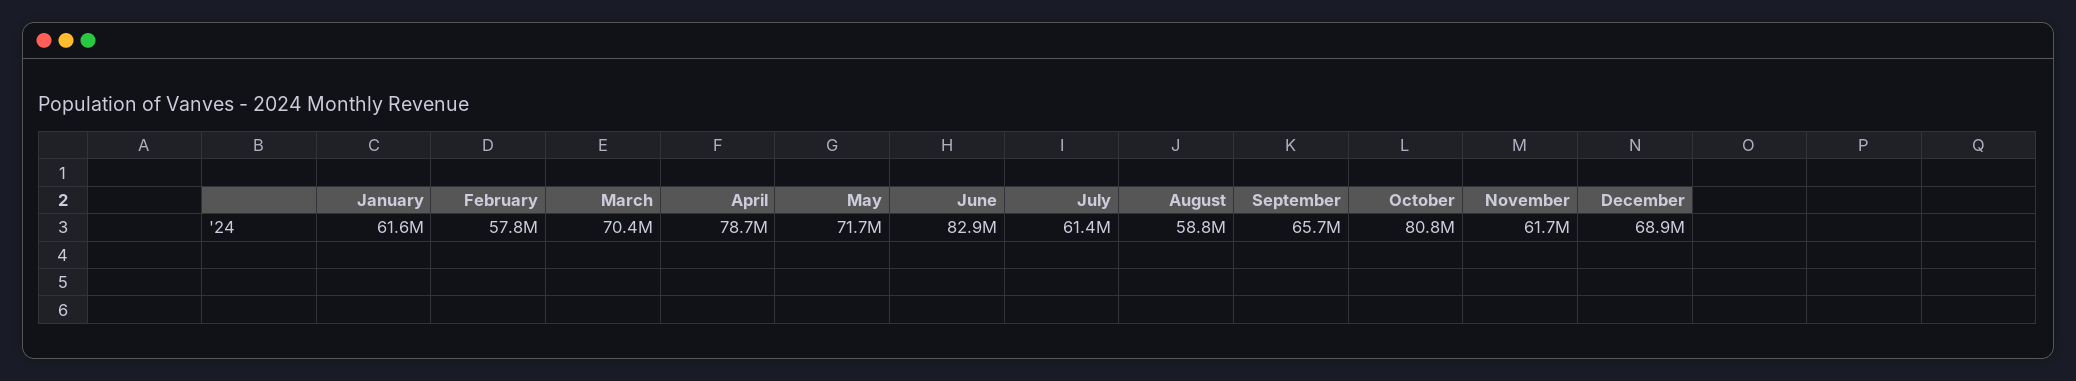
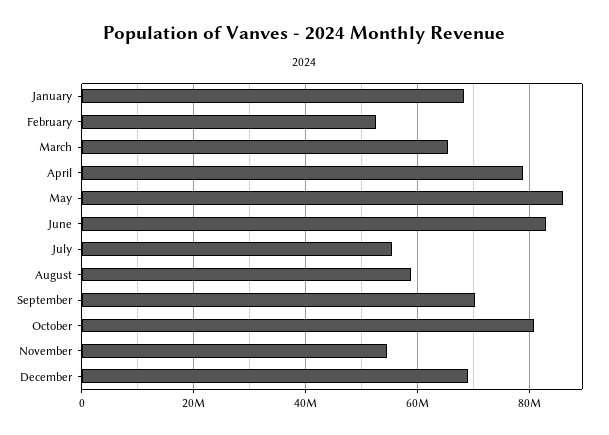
January: 61600000 -> 68000000
February: 57800000 -> 52000000
March: 70400000 -> 66000000
May: 71700000 -> 86000000
July: 61400000 -> 56000000
September: 65700000 -> 70000000
November: 61700000 -> 54000000

